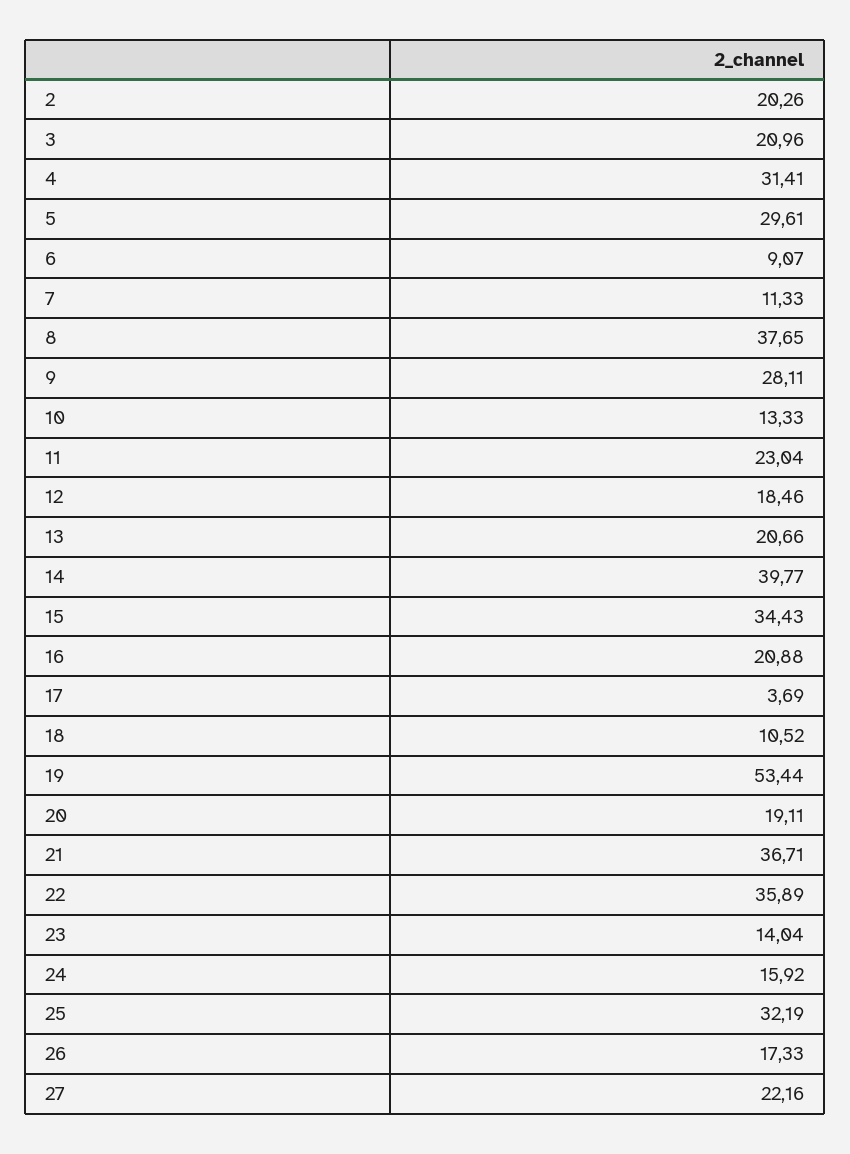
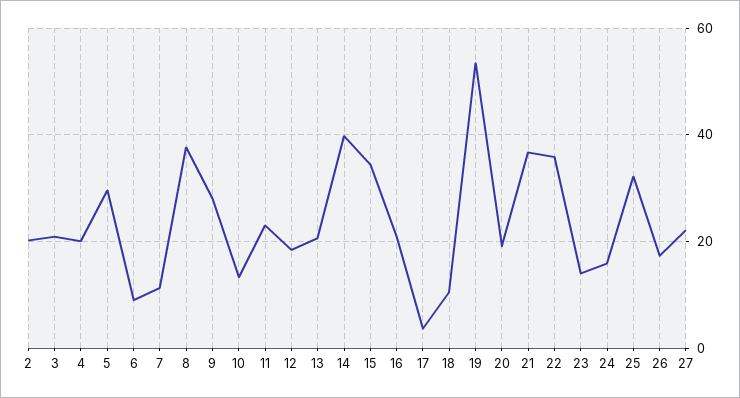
4: 31.41 -> 20

